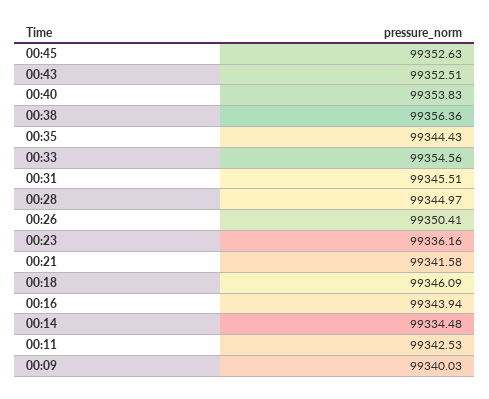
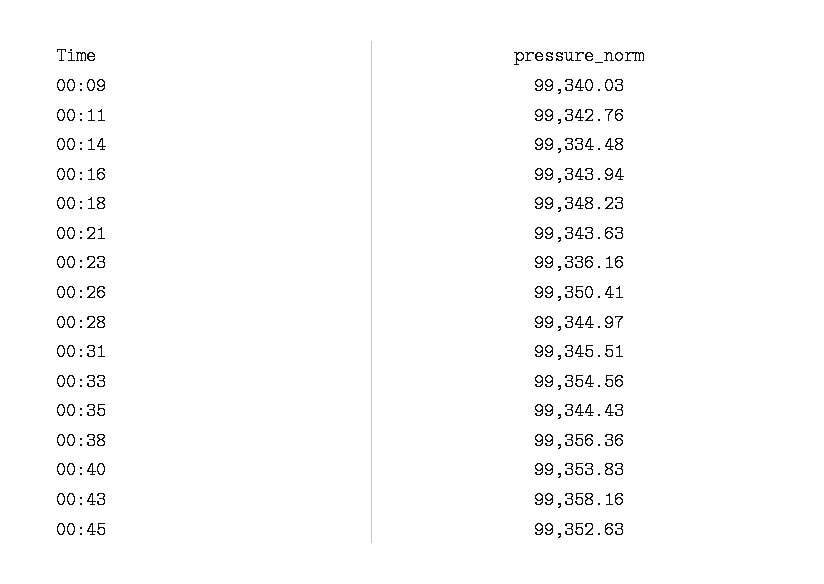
00:43: 99352.51 -> 99358.16
00:21: 99341.58 -> 99343.63
00:18: 99346.09 -> 99348.23
00:11: 99342.53 -> 99342.76

